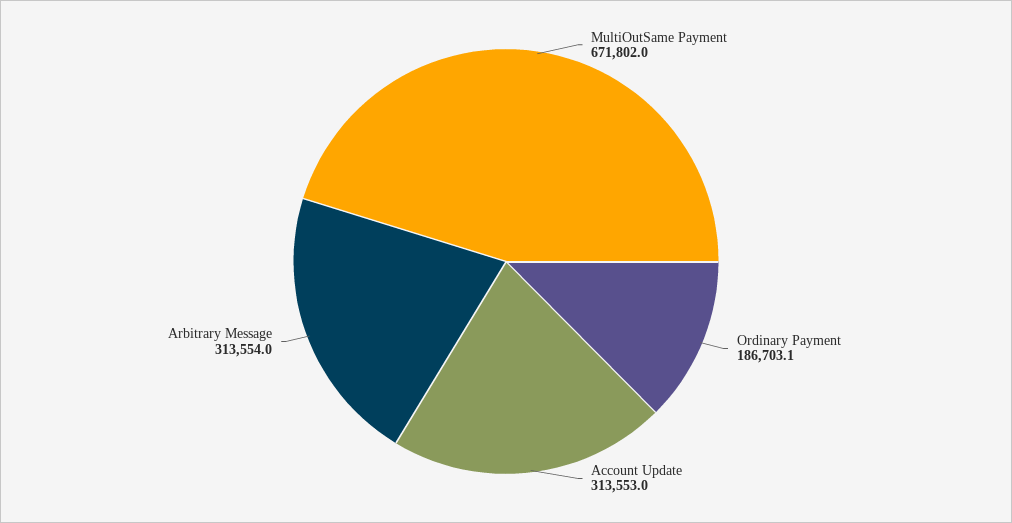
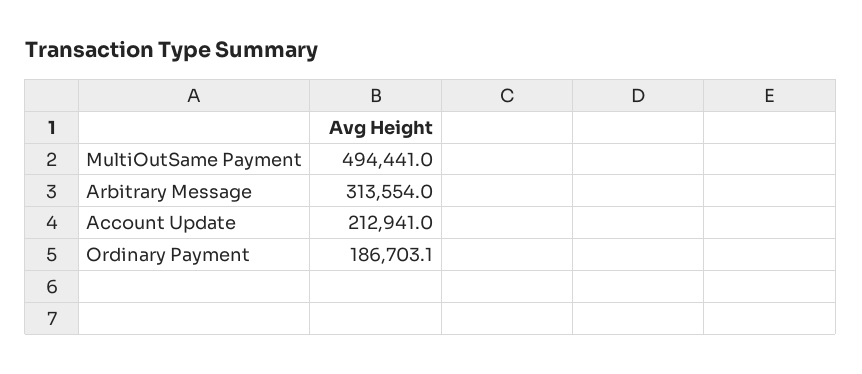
MultiOutSame Payment: 671802 -> 494441
Account Update: 313553 -> 212941

